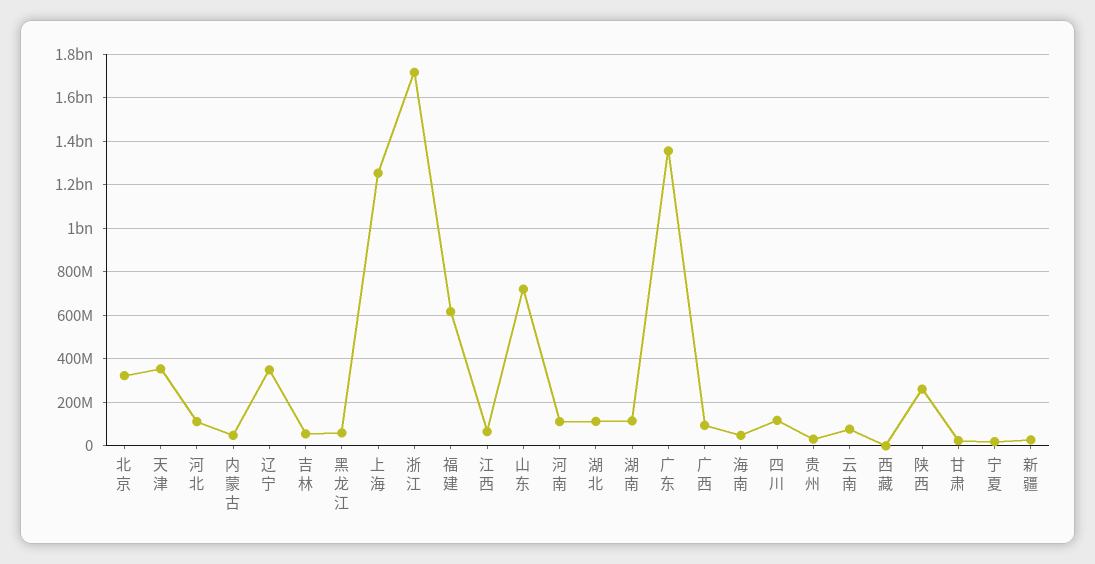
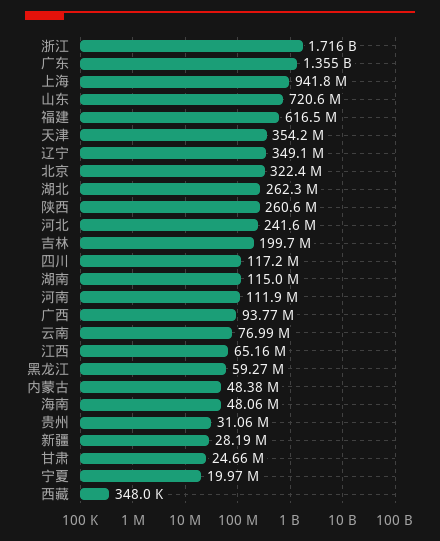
河北: 100000000 -> 241600000
吉林: 50000000 -> 199700000
上海: 1250000000 -> 941800000
湖北: 100000000 -> 262300000

